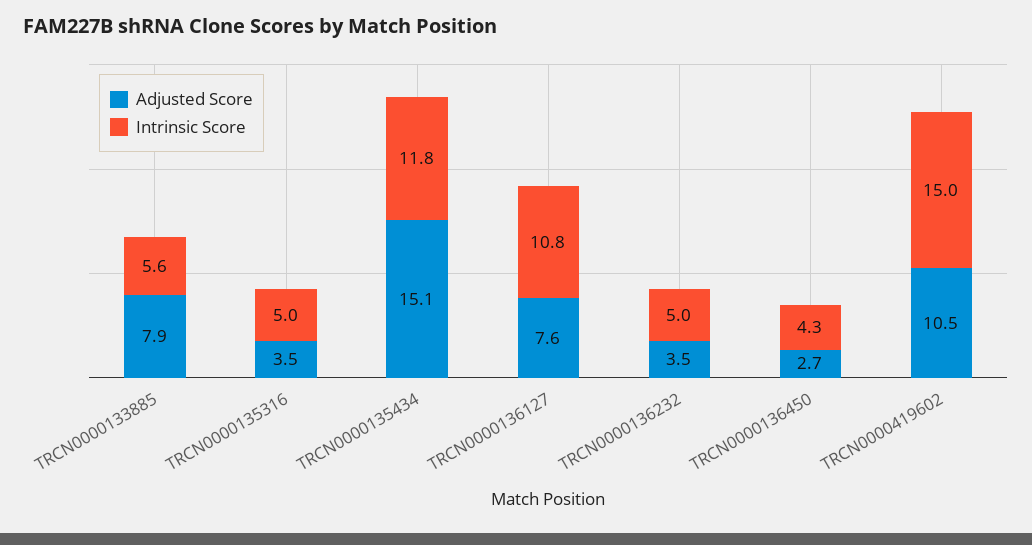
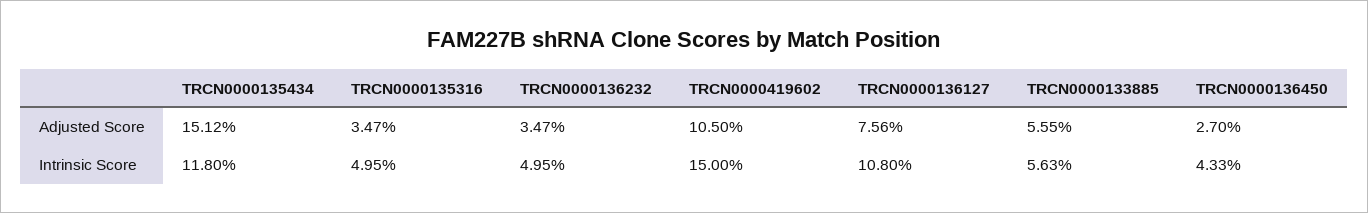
Adjusted Score, TRCN0000133885: 7.9 -> 5.55

